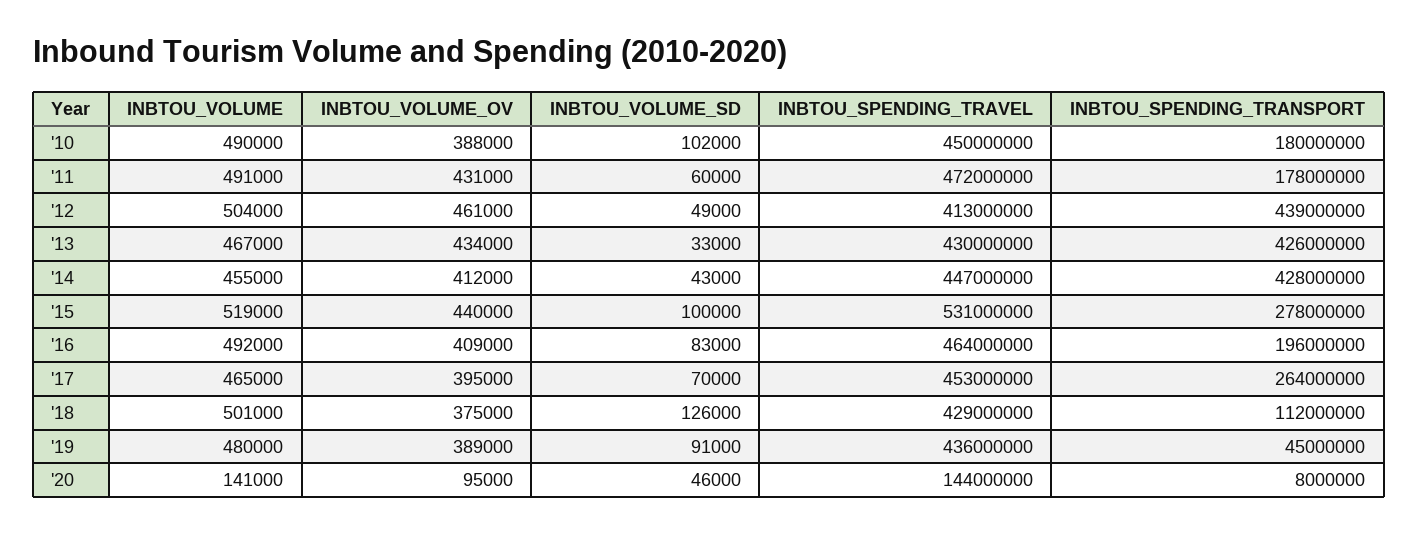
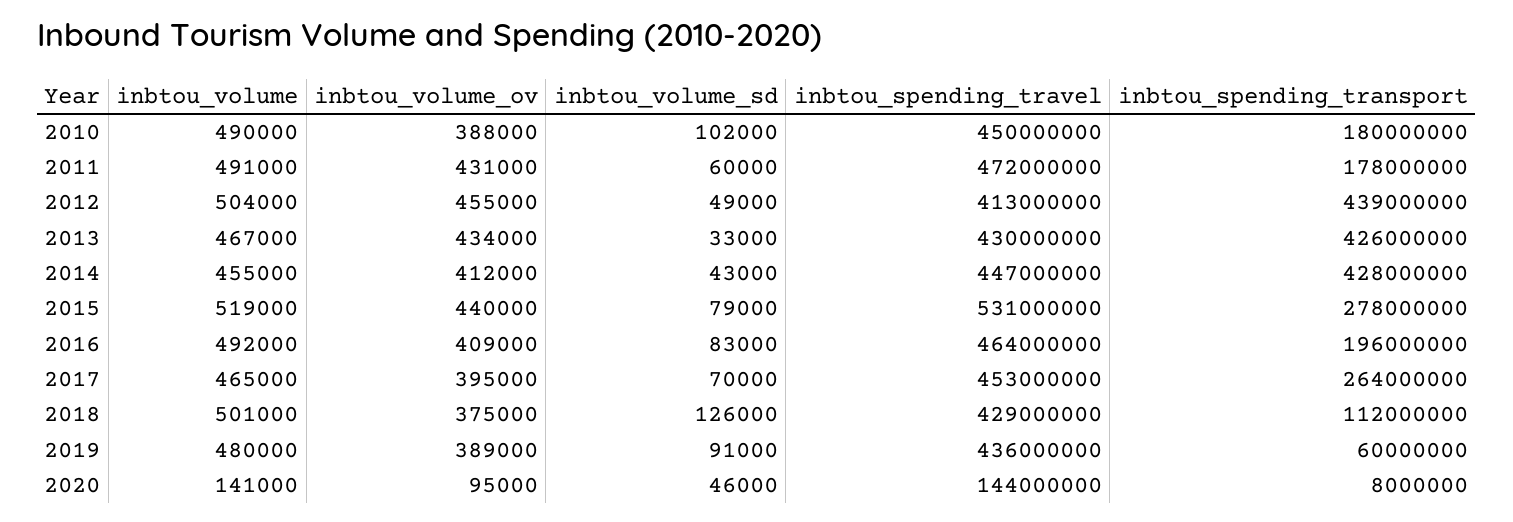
INBTOU_VOLUME_OV, '12: 461000 -> 455000
INBTOU_VOLUME_SD, '15: 100000 -> 79000
INBTOU_SPENDING_TRANSPORT, '19: 45000000 -> 60000000

